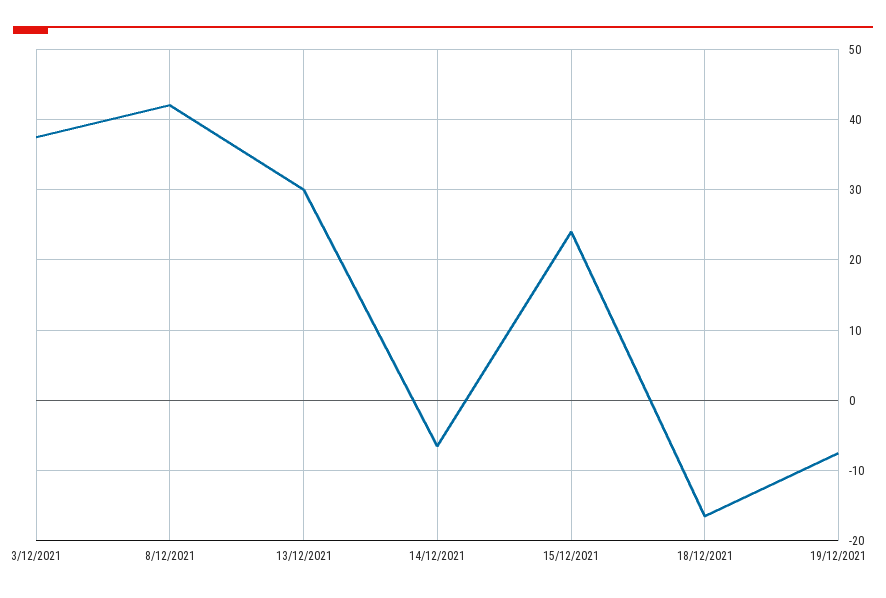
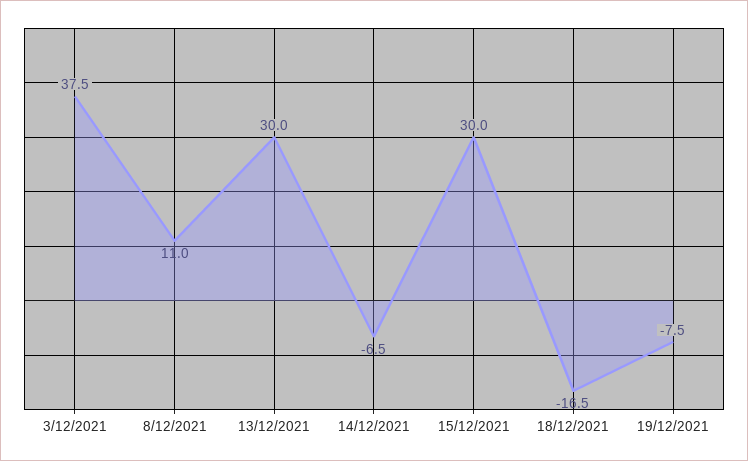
8/12/2021: 42 -> 11
15/12/2021: 24 -> 30

